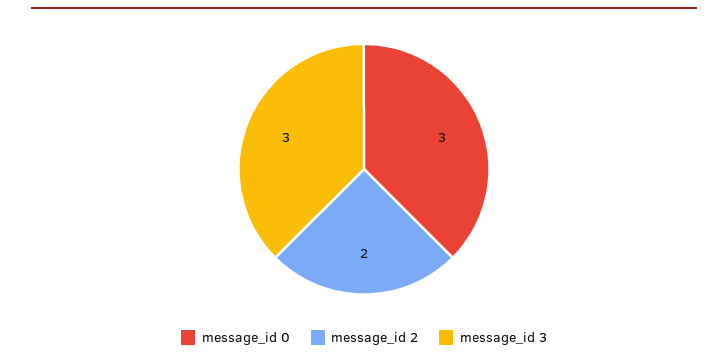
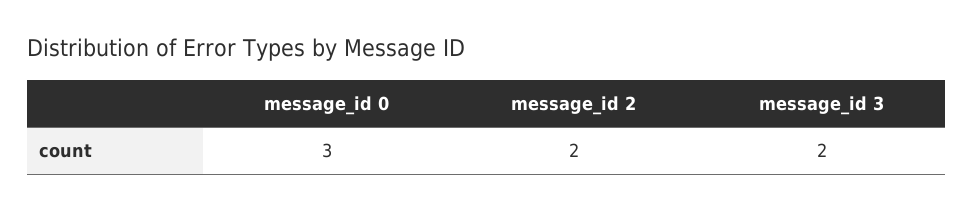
message_id 3: 3 -> 2

